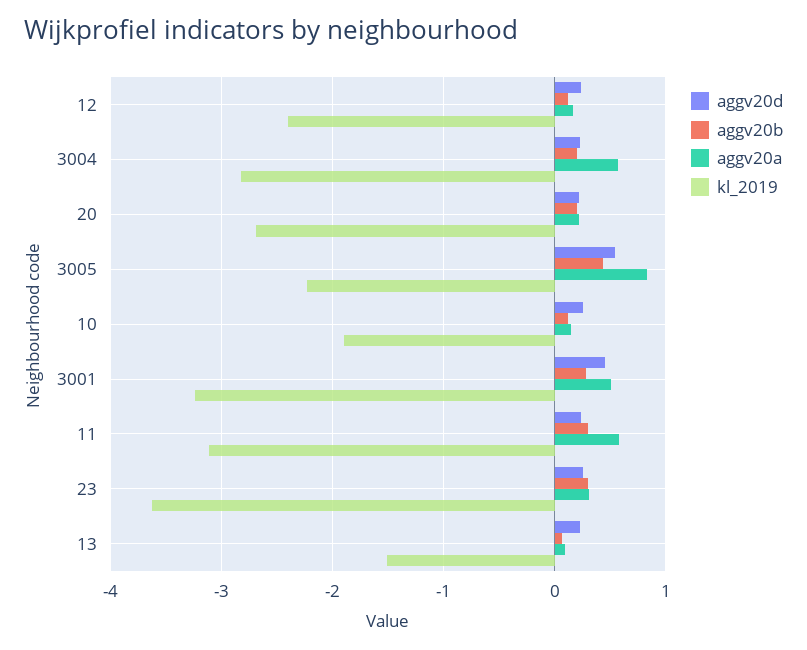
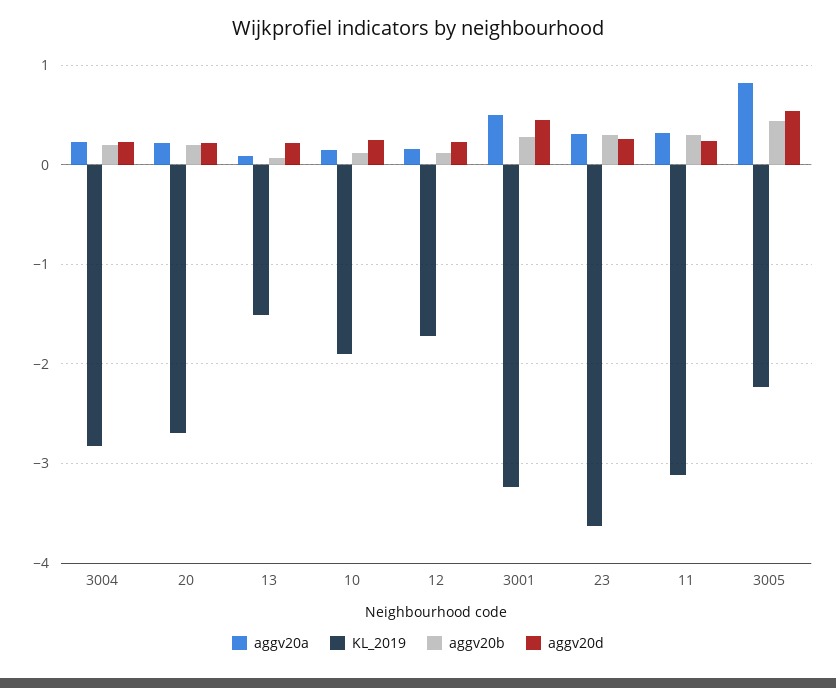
kl_2019, 12: -2.4 -> -1.7
aggv20a, 3004: 0.6 -> 0.2
aggv20a, 11: 0.6 -> 0.3

